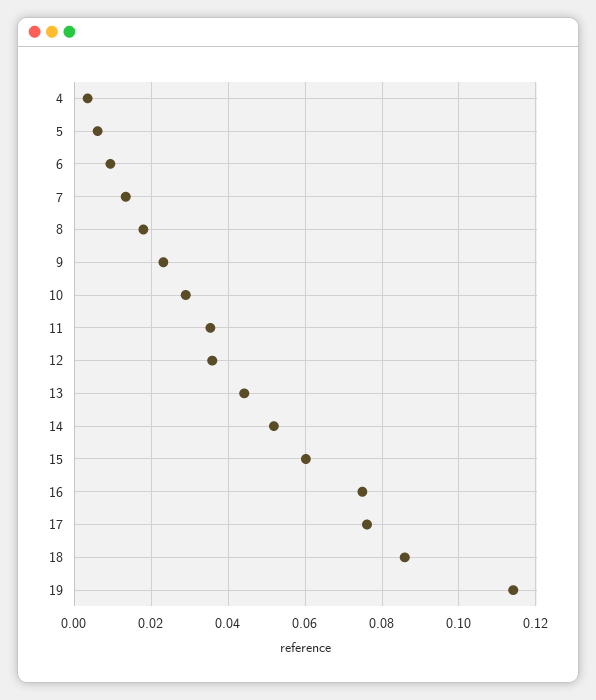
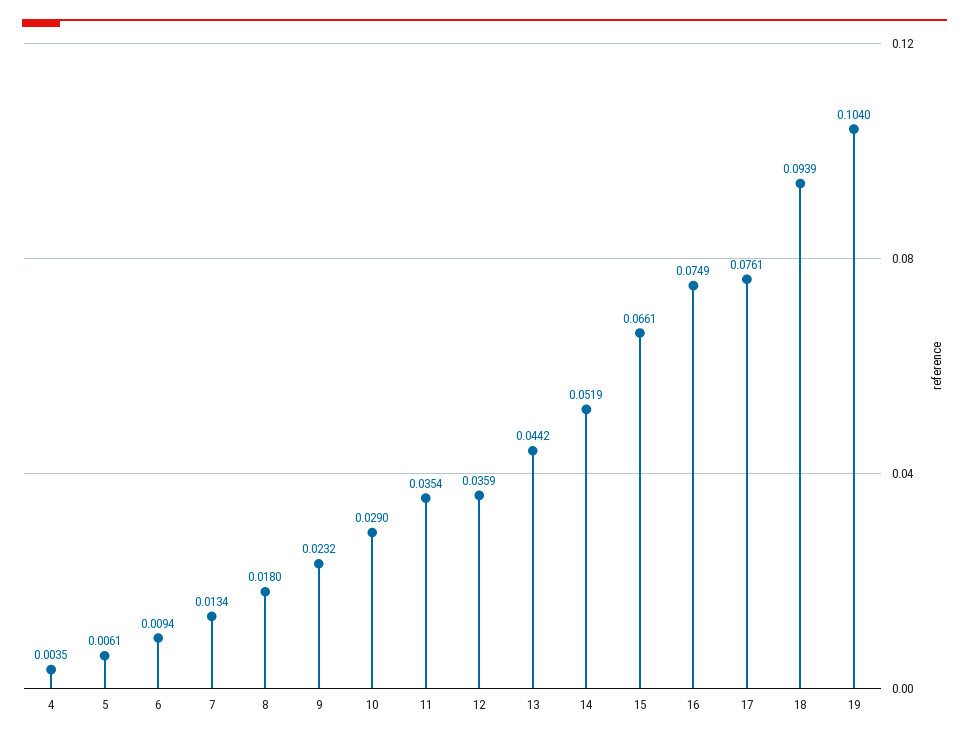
15: 0.06 -> 0.0661
18: 0.086 -> 0.0939
19: 0.114 -> 0.104

